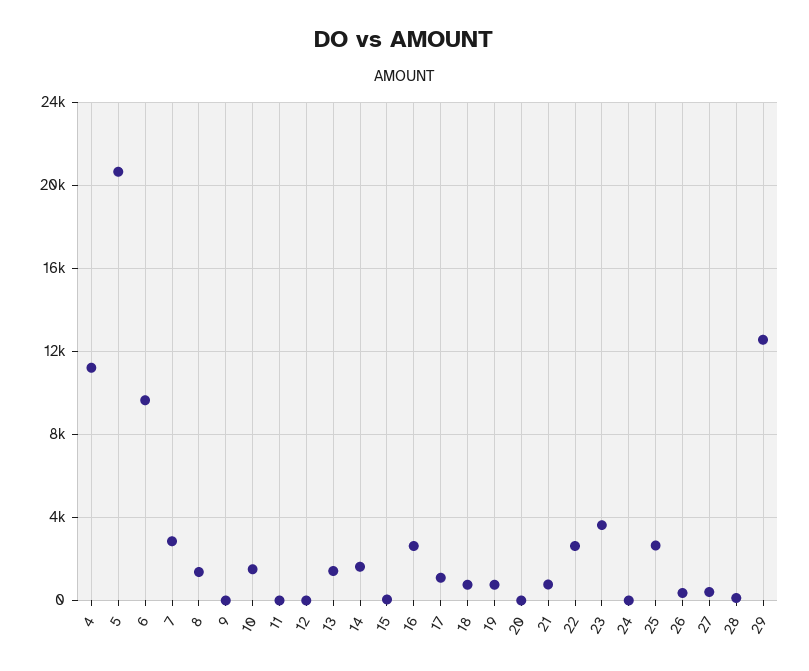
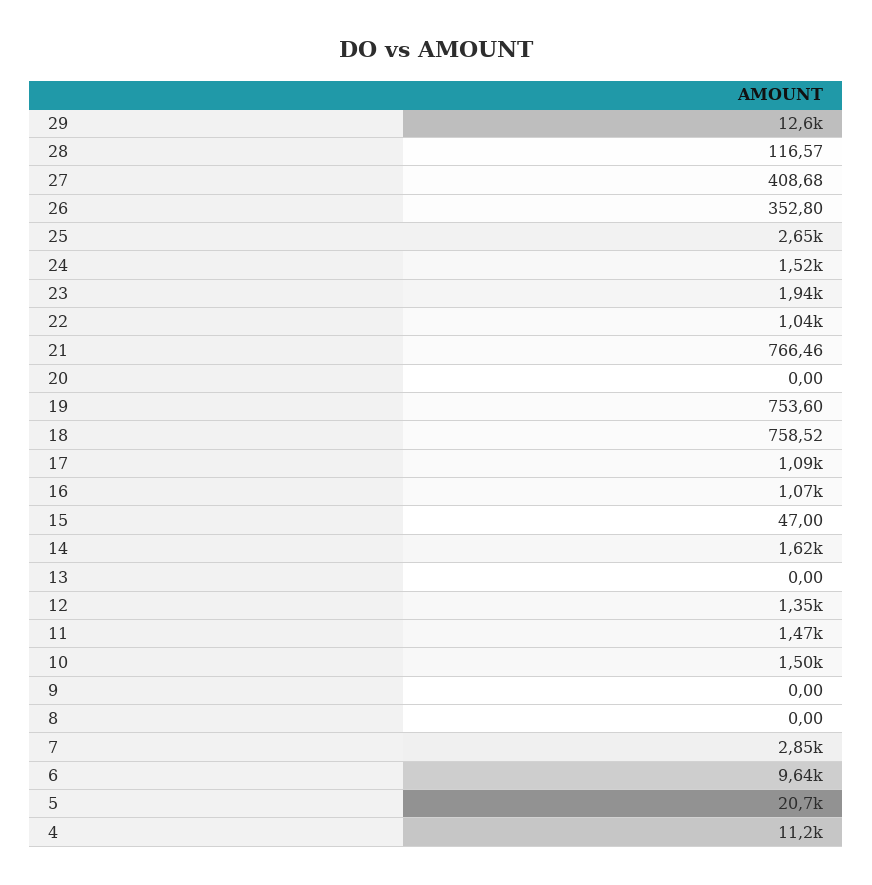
8: 1500 -> 0
11: 0 -> 1470
12: 0 -> 1350
13: 1500 -> 0
16: 2500 -> 1070
22: 2500 -> 1040
23: 3500 -> 1940
24: 0 -> 1520

